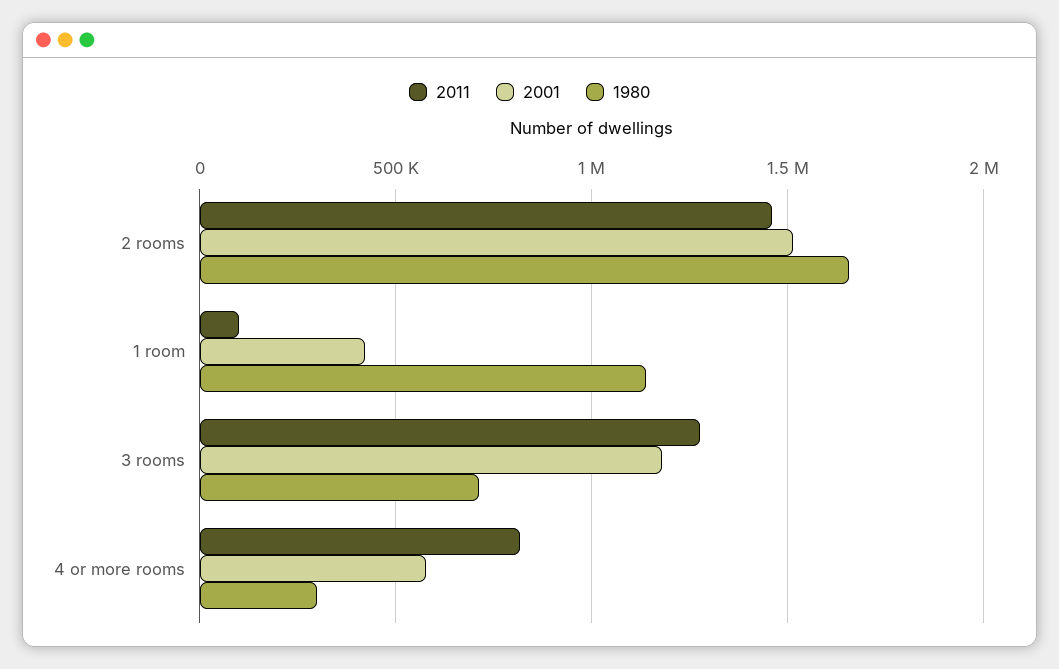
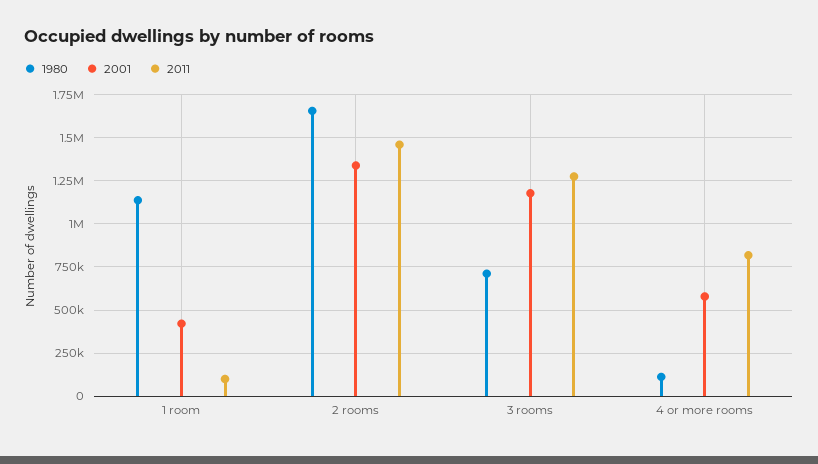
2001, 2 rooms: 1500000 -> 1350000
1980, 4 or more rooms: 300000 -> 100000

